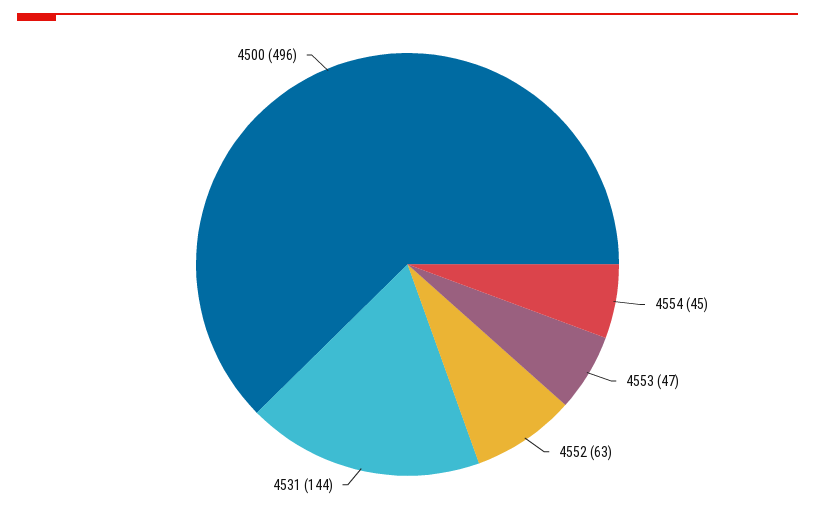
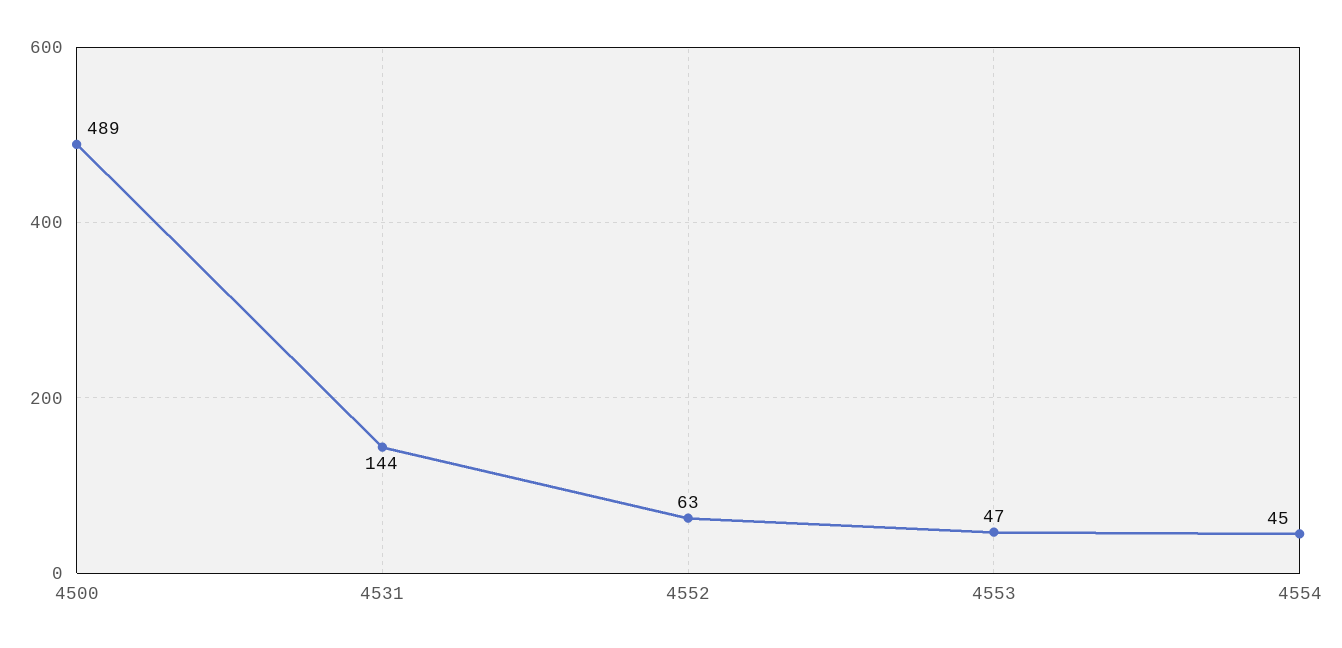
4500: 496 -> 489

